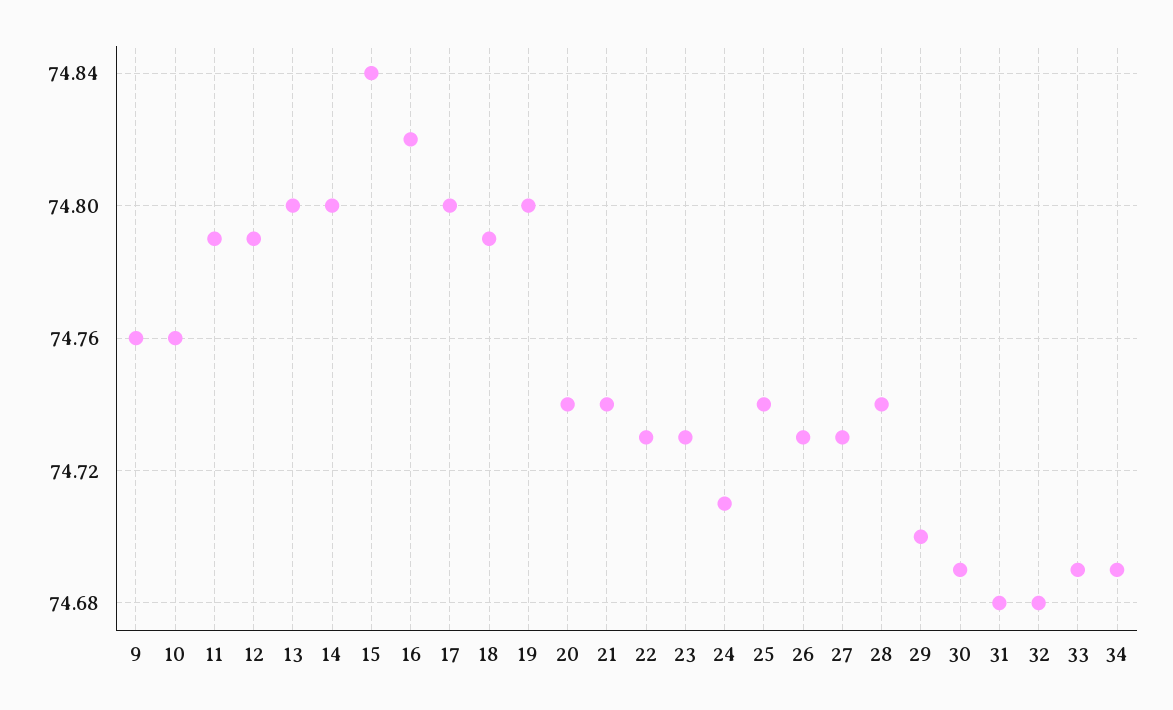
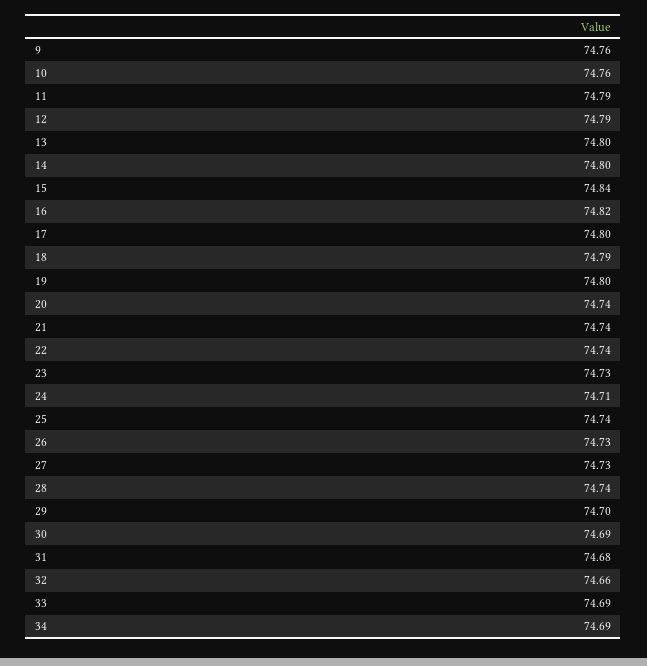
22: 74.73 -> 74.74
32: 74.68 -> 74.66

